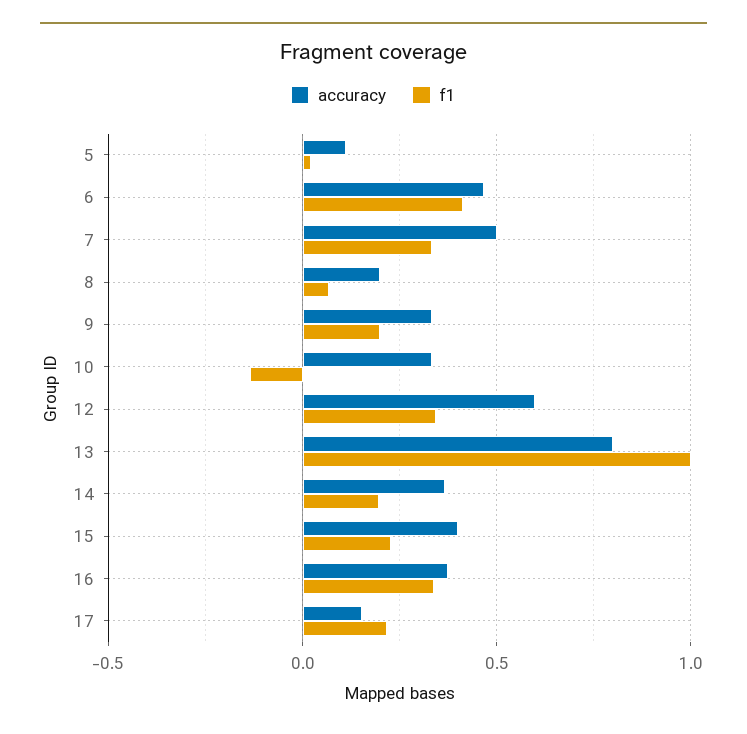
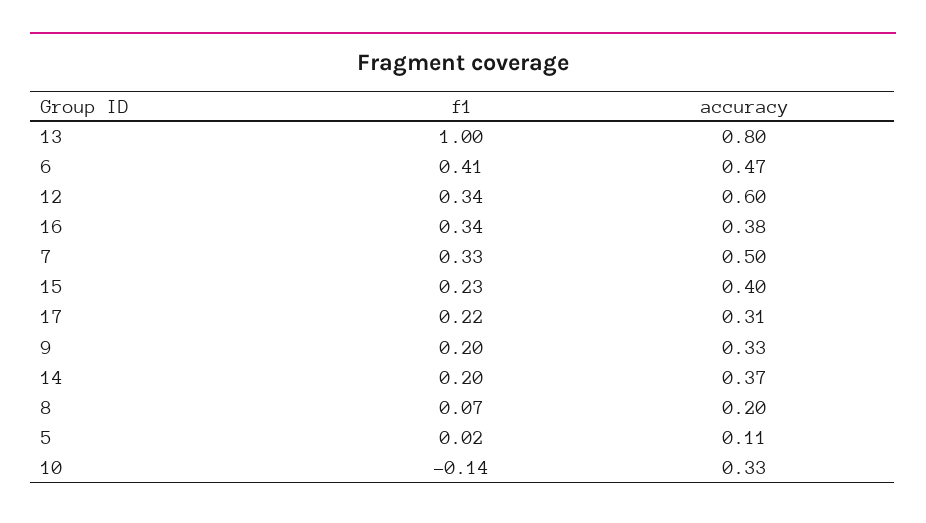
accuracy, 17: 0.15 -> 0.31

